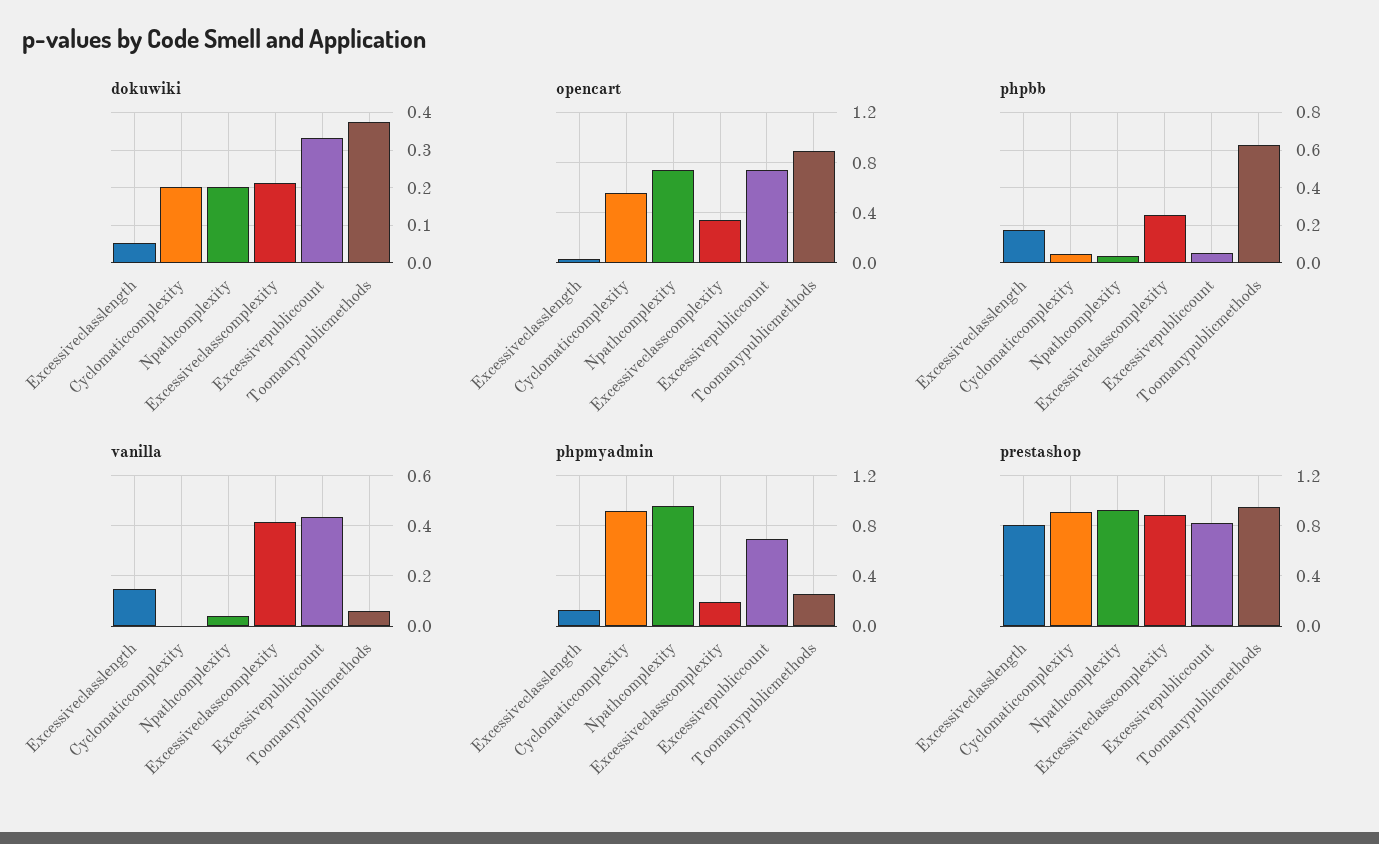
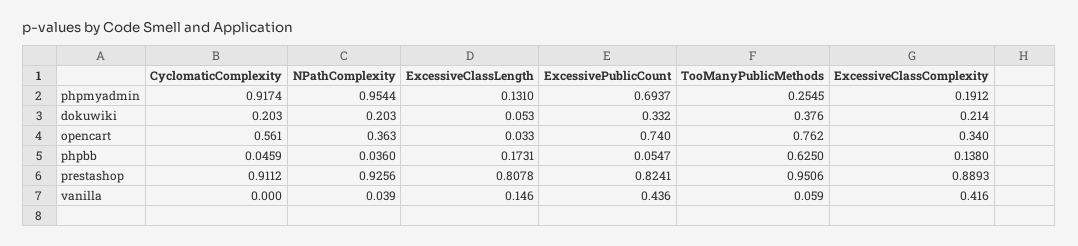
opencart, Npathcomplexity: 0.75 -> 0.363
opencart, Toomanypublicmethods: 0.9 -> 0.762
phpbb, Excessiveclasscomplexity: 0.25 -> 0.138

